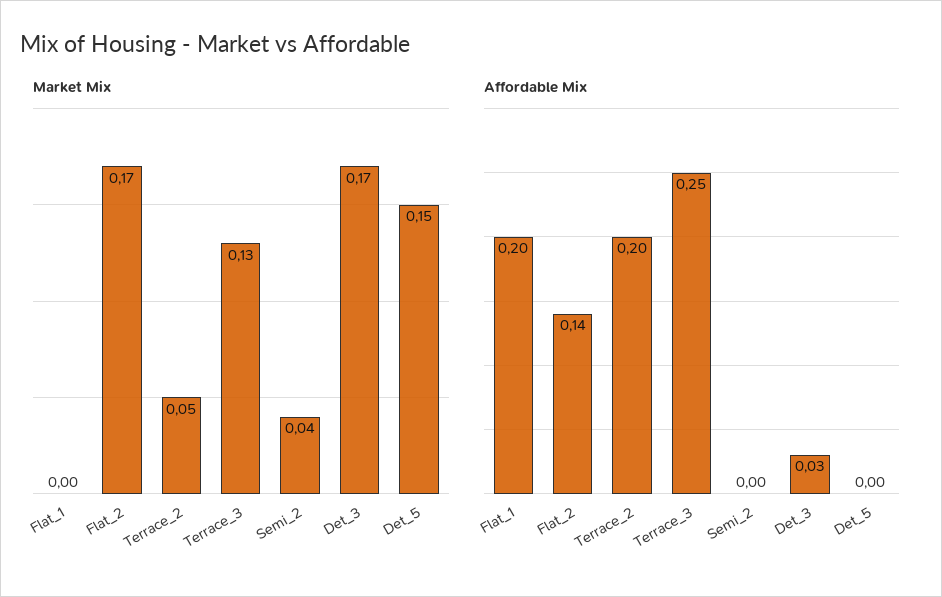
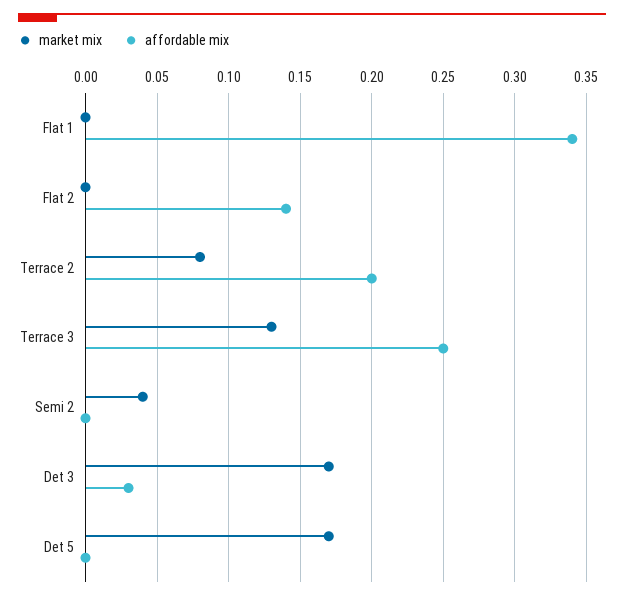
Market Mix, Flat_2: 0.17 -> 0
Market Mix, Terrace_2: 0.05 -> 0.08
Market Mix, Det_5: 0.15 -> 0.17
Affordable Mix, Flat_1: 0.2 -> 0.34

